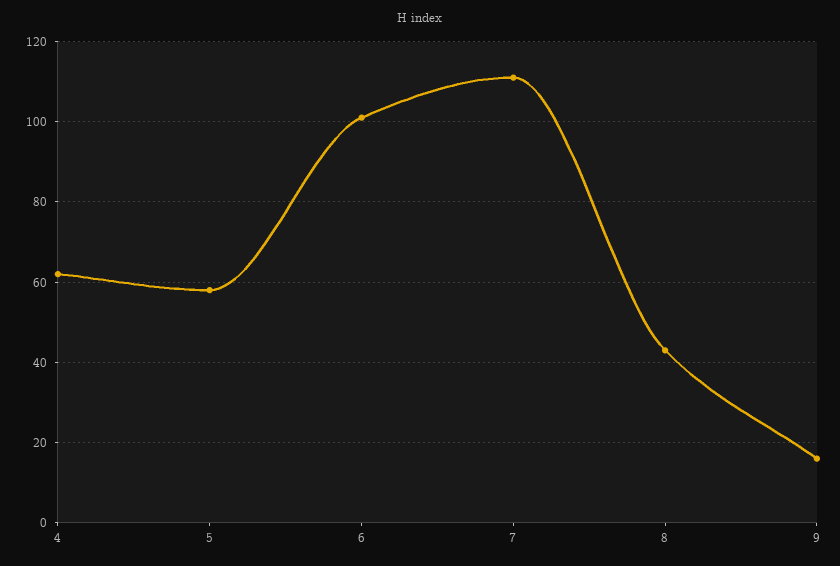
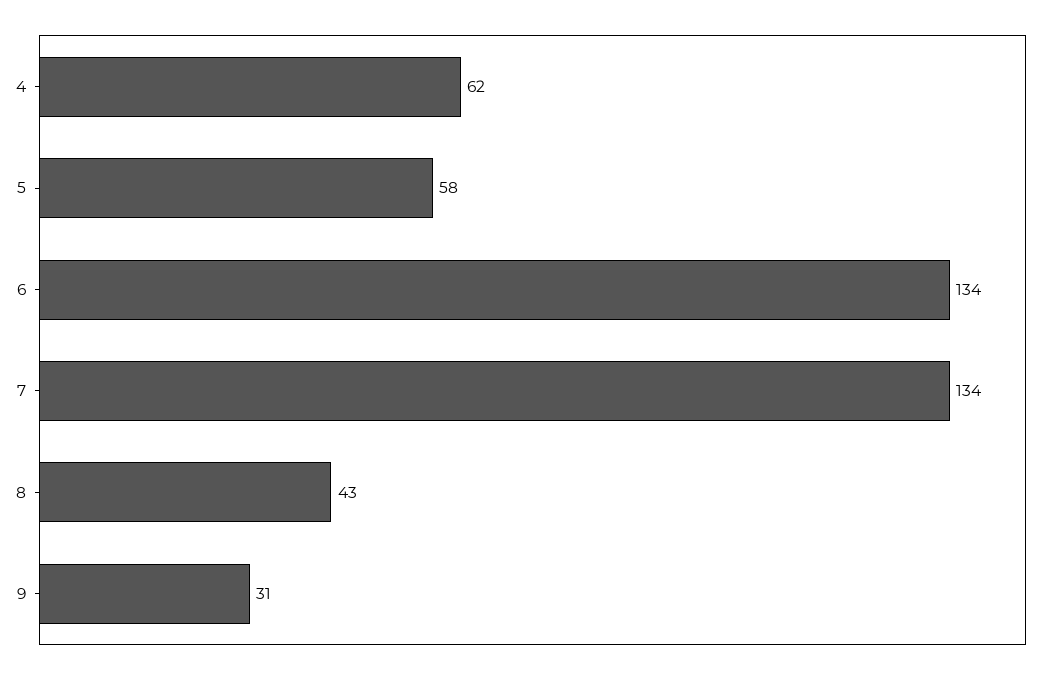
6: 100 -> 134
7: 110 -> 134
9: 15 -> 31

